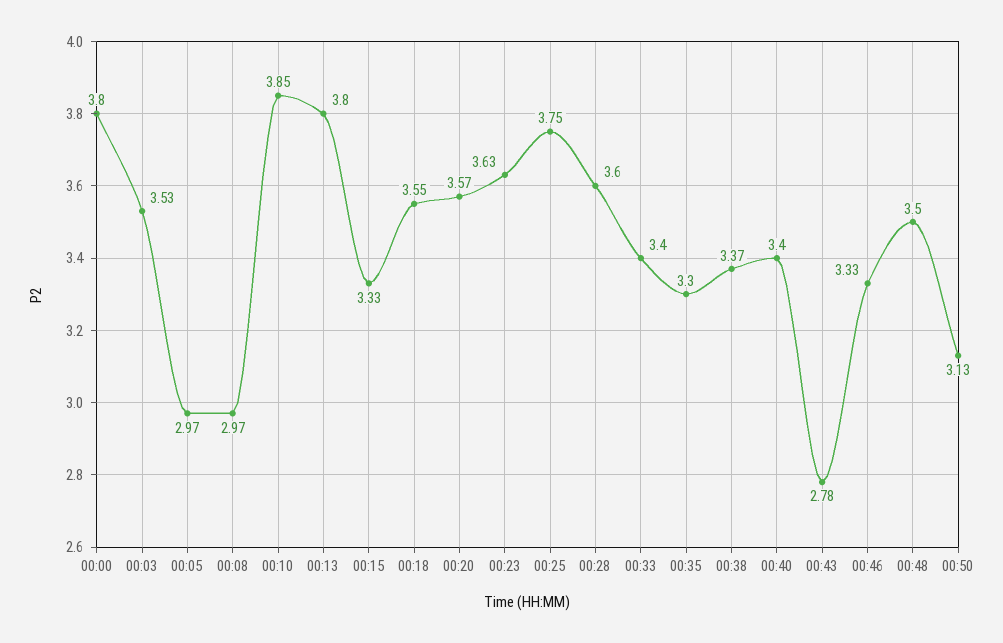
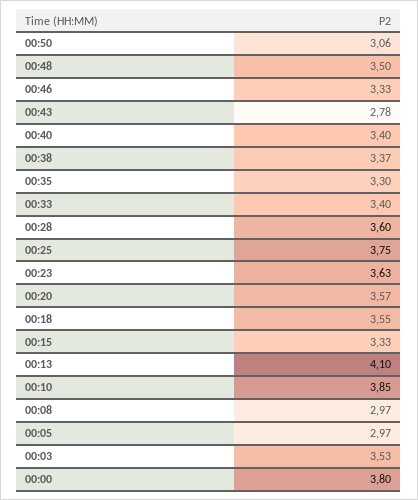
00:13: 3.8 -> 4.1
00:50: 3.13 -> 3.06

